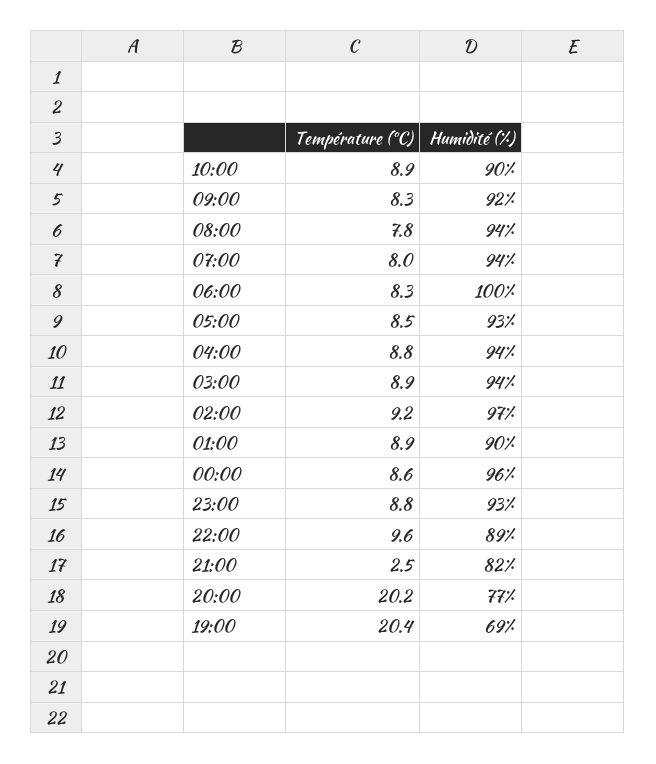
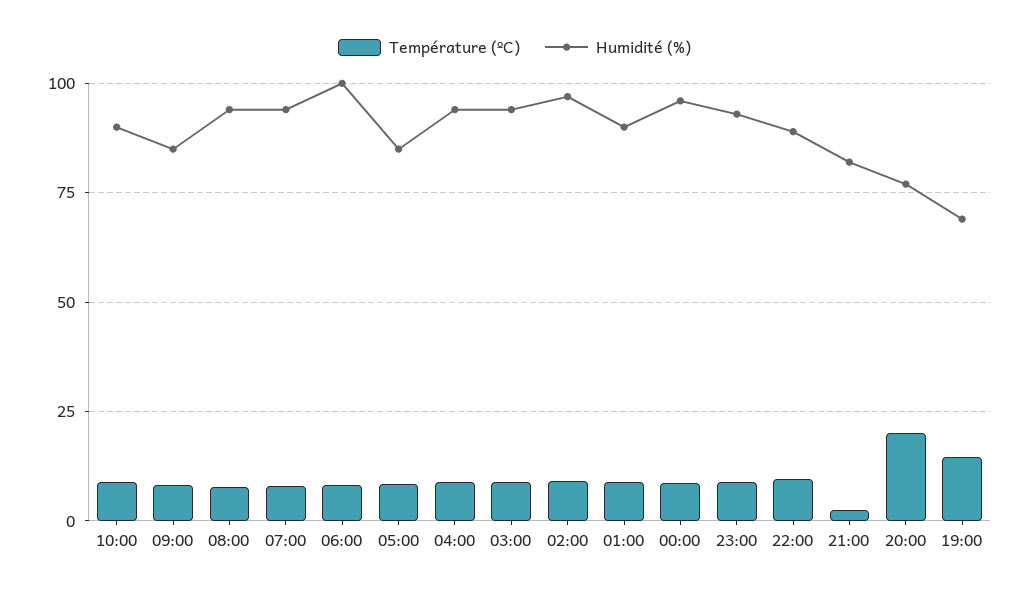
Humidité (%), 09:00: 92 -> 85
Humidité (%), 05:00: 93 -> 85
Température (ºC), 19:00: 20.4 -> 15

